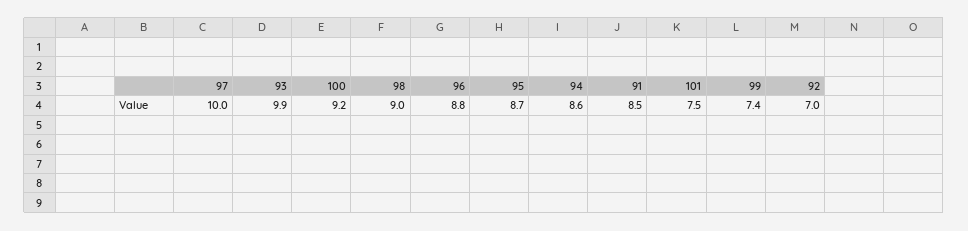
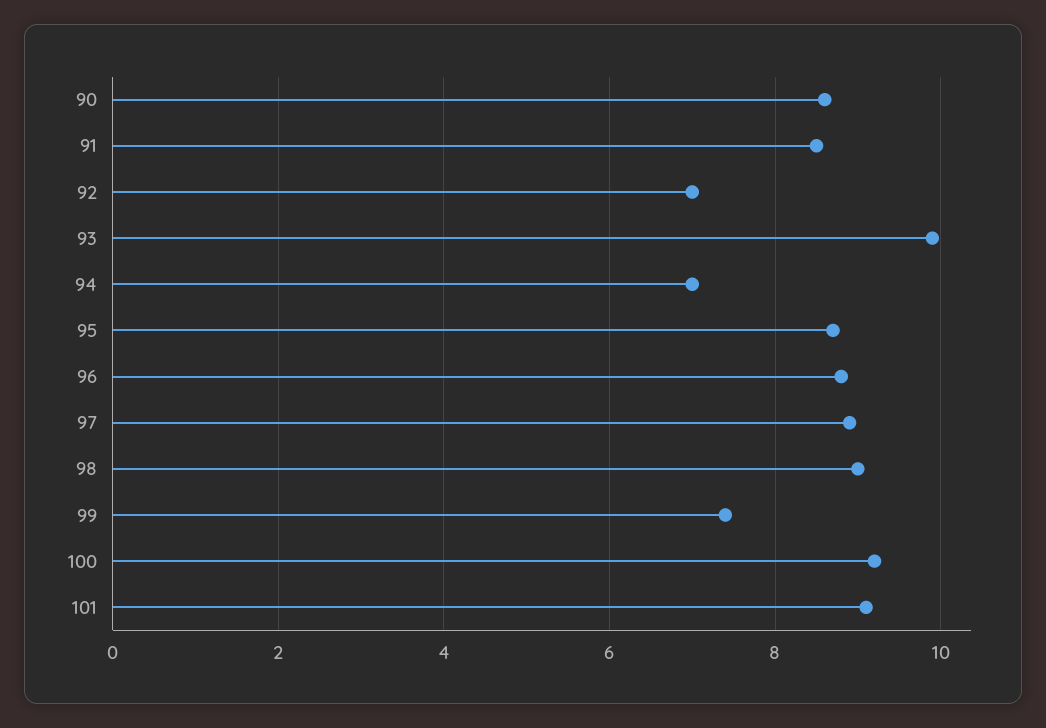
97: 10 -> 9
94: 8.6 -> 7
101: 7.5 -> 9
90: none -> 8.5

